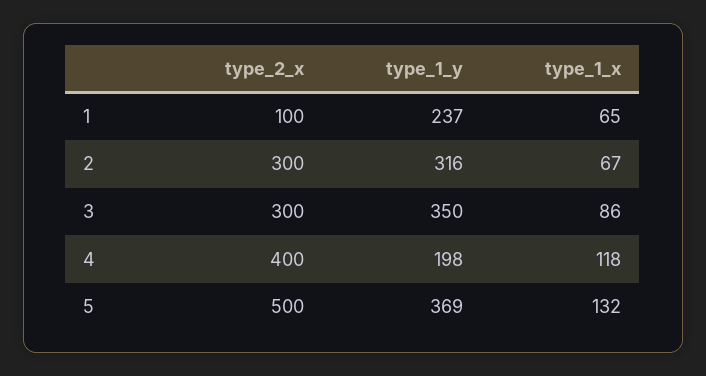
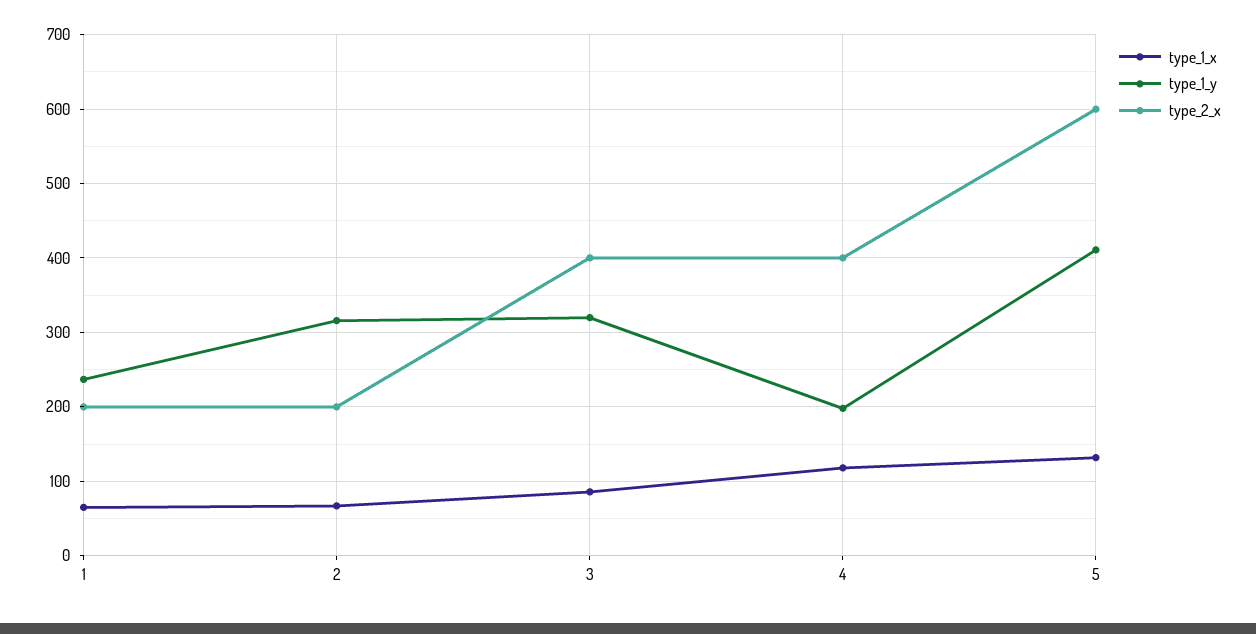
type_2_x, 1: 100 -> 200
type_2_x, 2: 300 -> 200
type_2_x, 3: 300 -> 400
type_1_y, 3: 350 -> 320
type_2_x, 5: 500 -> 600
type_1_y, 5: 369 -> 410

